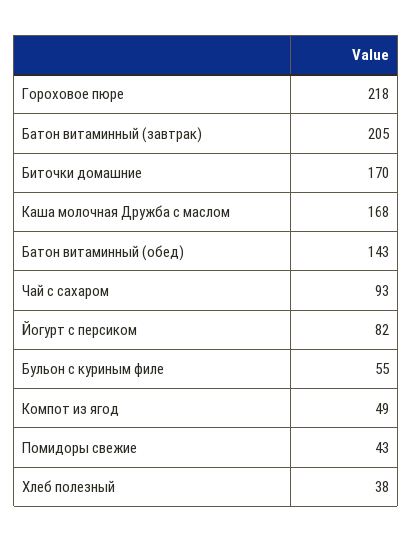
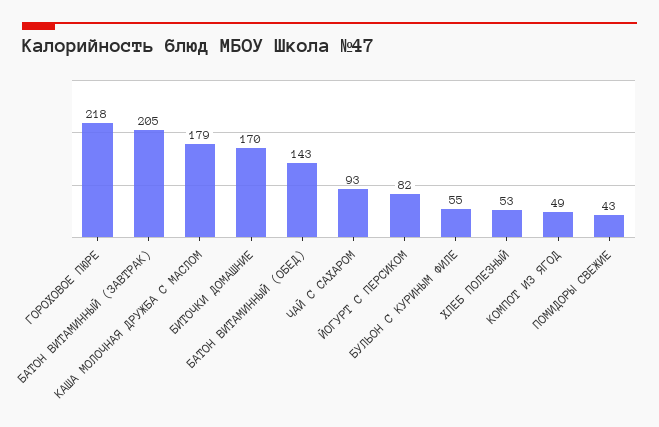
Каша молочная Дружба с маслом: 168 -> 179
Хлеб полезный: 38 -> 53

